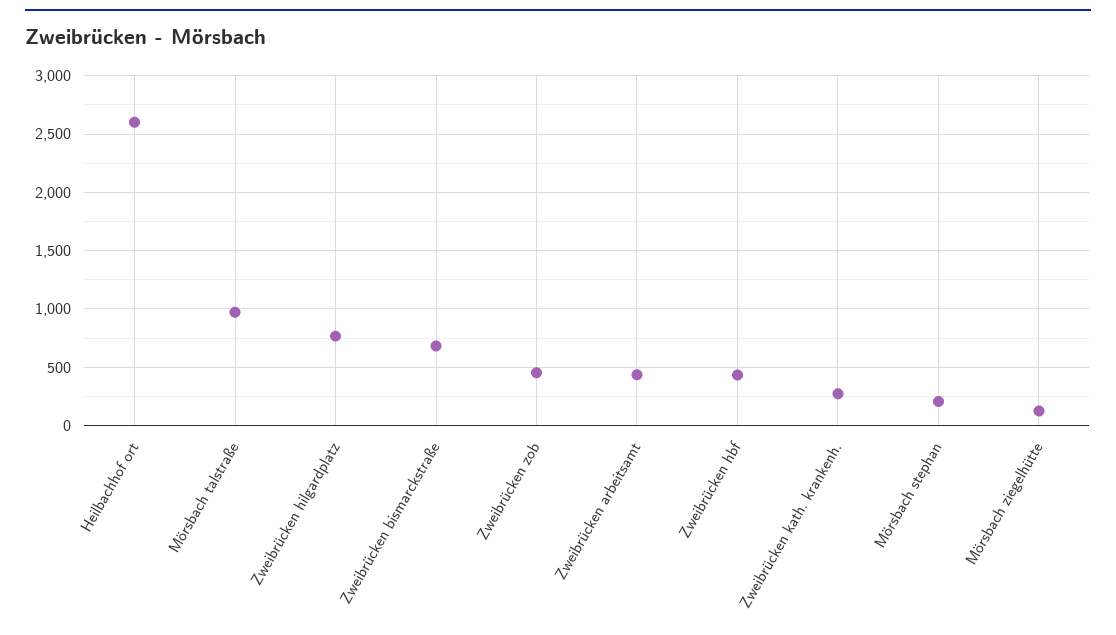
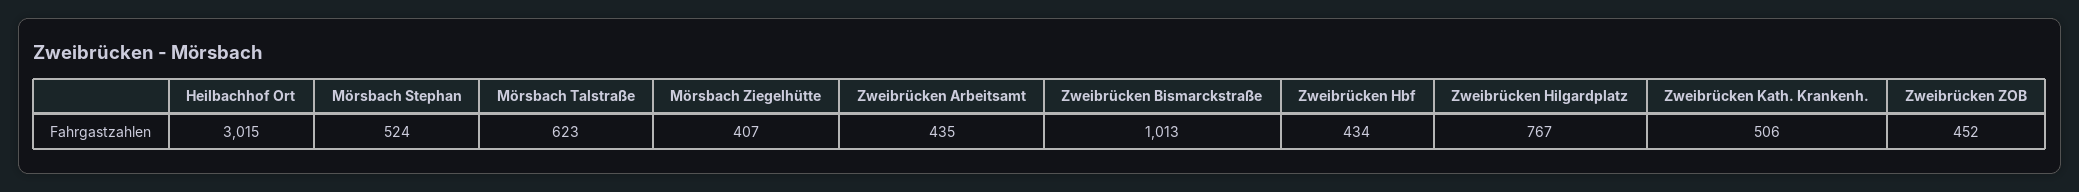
Heilbachhof ort: 2600 -> 3015
Mörsbach talstraße: 1000 -> 623
Zweibrücken bismarckstraße: 700 -> 1013
Zweibrücken kath. krankenh.: 300 -> 506
Mörsbach stephan: 200 -> 524
Mörsbach ziegelhütte: 100 -> 407

